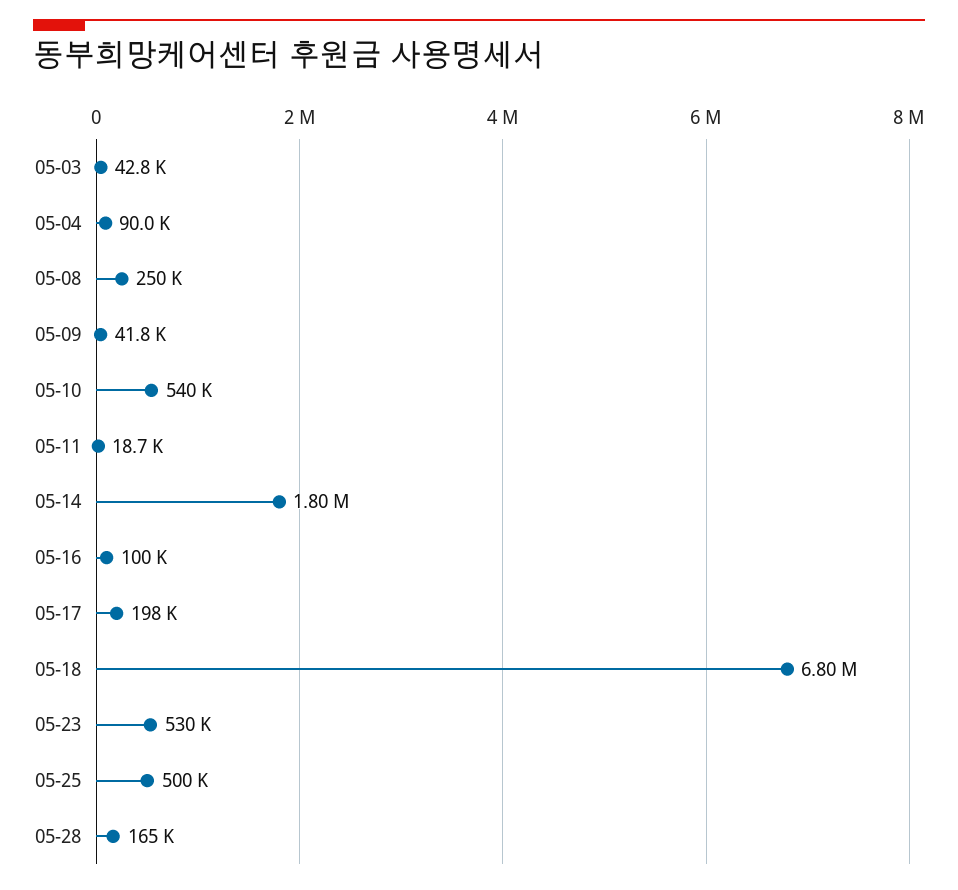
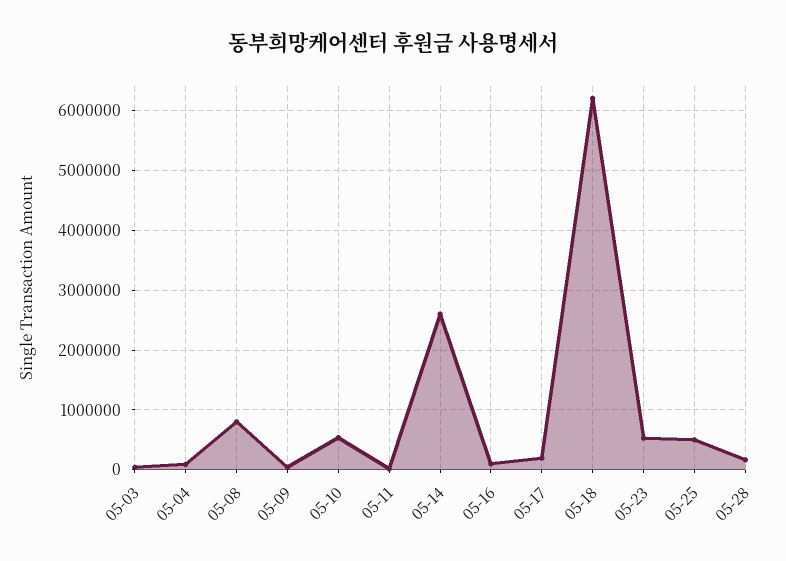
05-08: 250000 -> 800000
05-14: 1800000 -> 2600000
05-18: 6800000 -> 6200000

